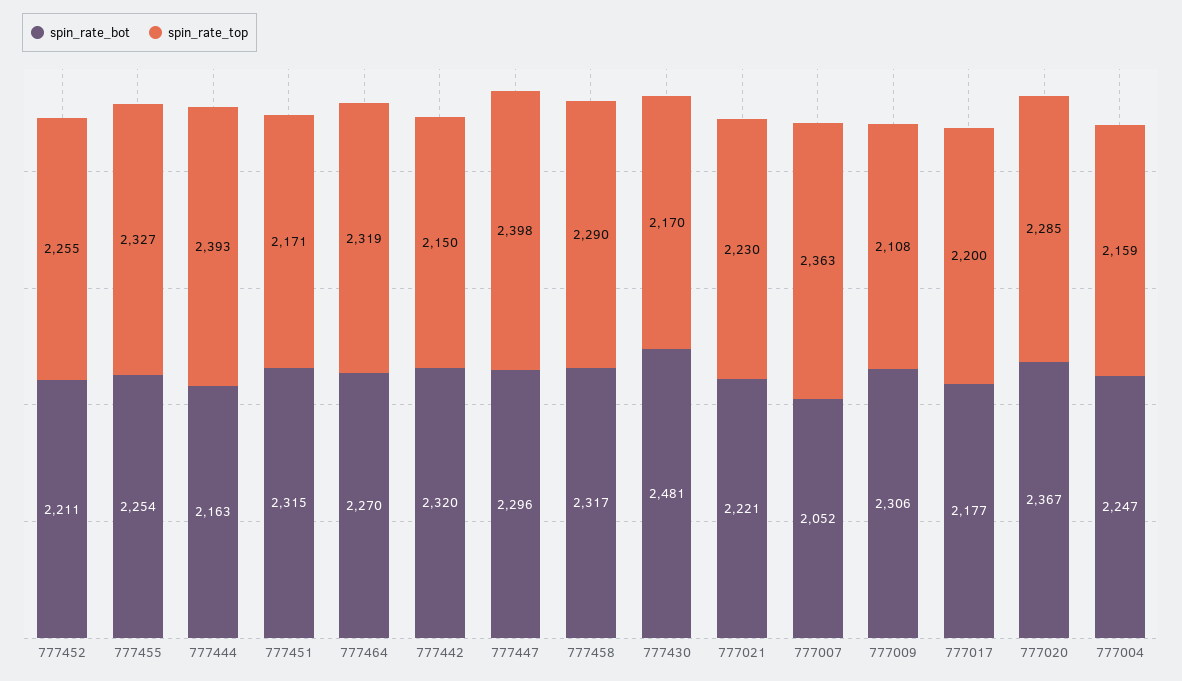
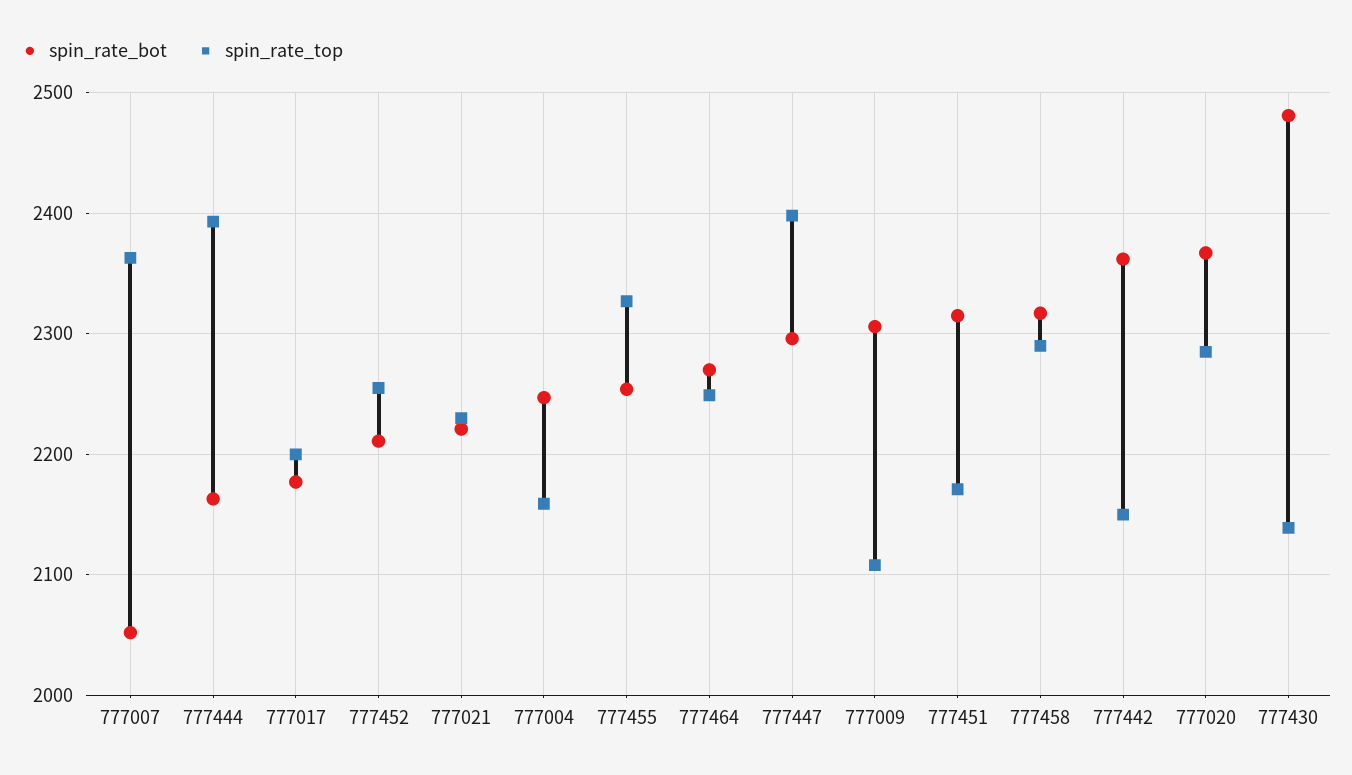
spin_rate_top, 777464: 2319 -> 2250
spin_rate_bot, 777442: 2320 -> 2360
spin_rate_top, 777430: 2170 -> 2140

